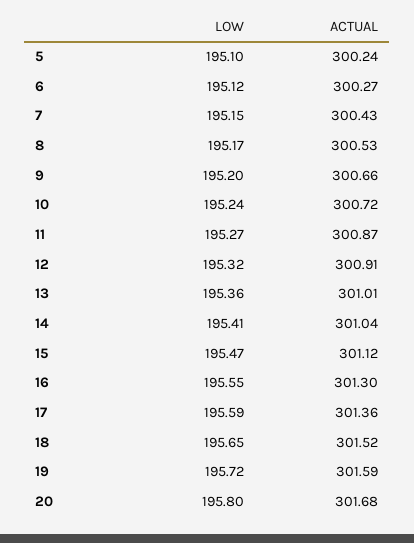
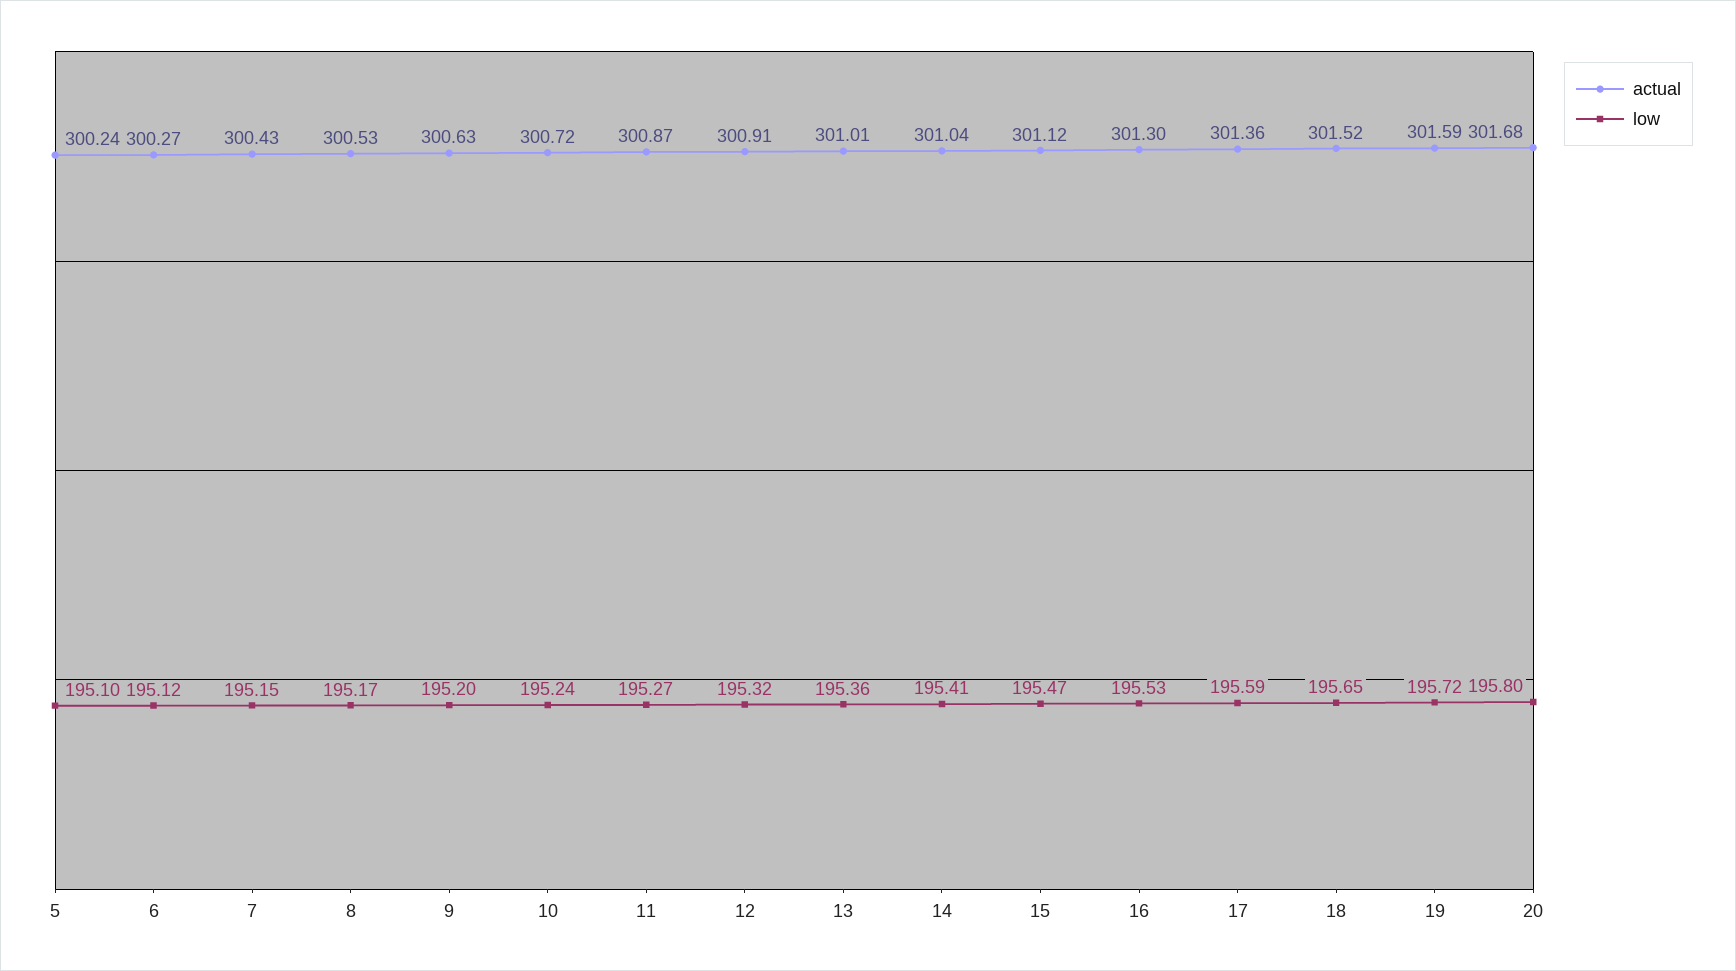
ACTUAL, 9: 300.66 -> 300.63
LOW, 16: 195.55 -> 195.53

